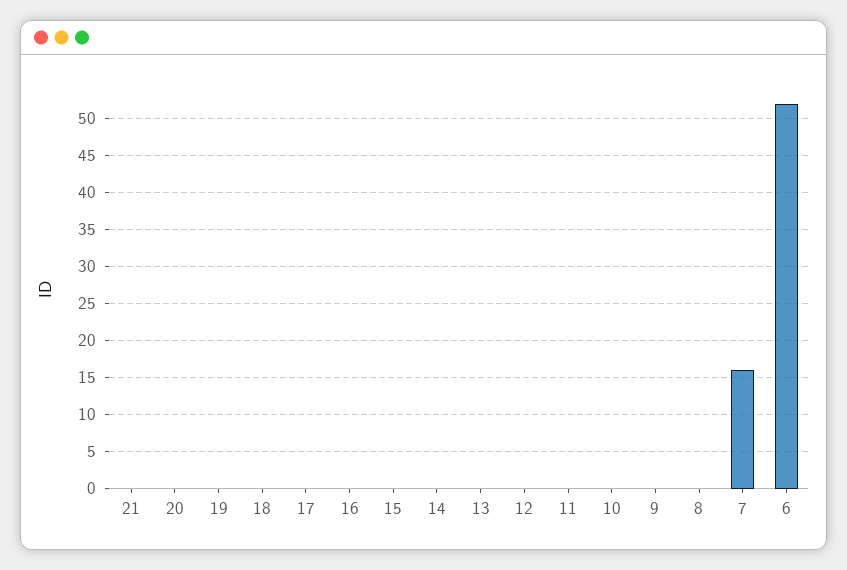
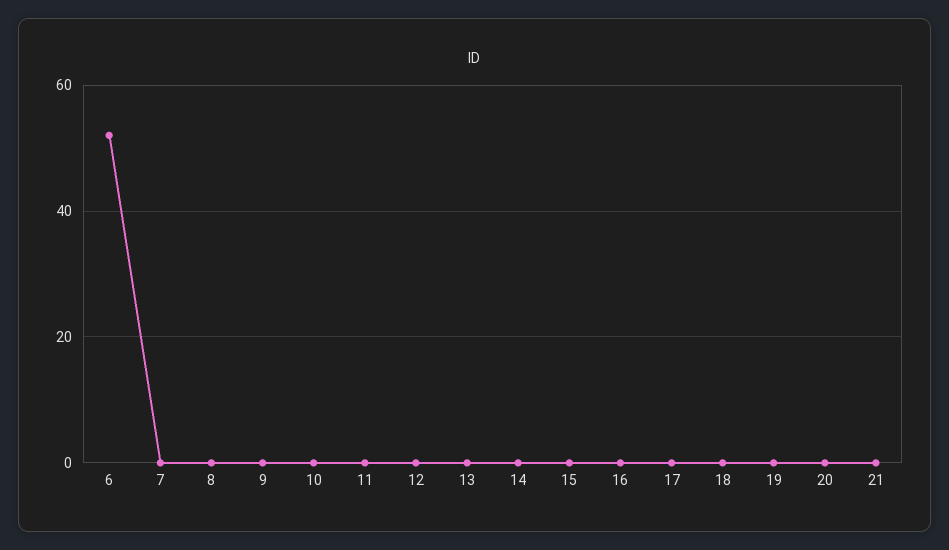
7: 16 -> 0

